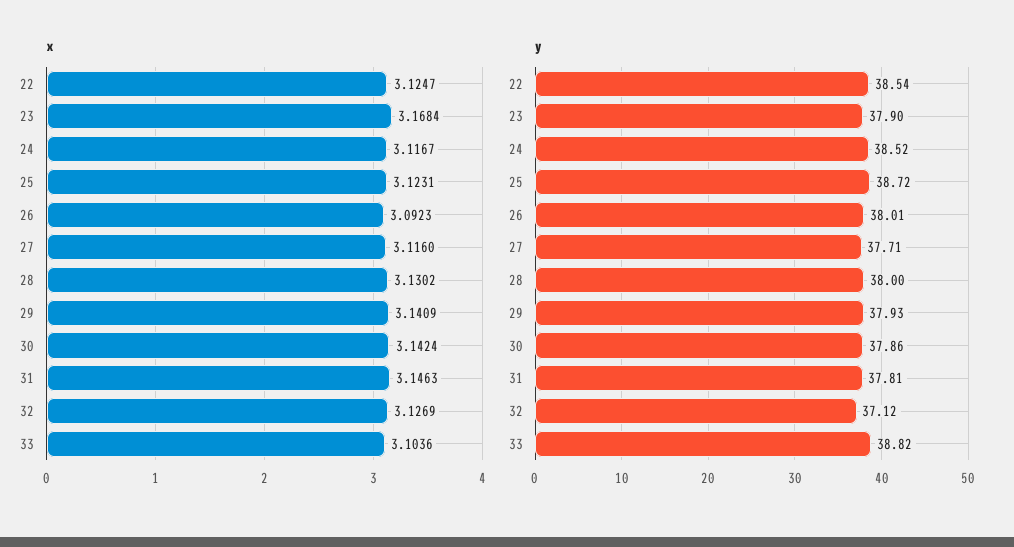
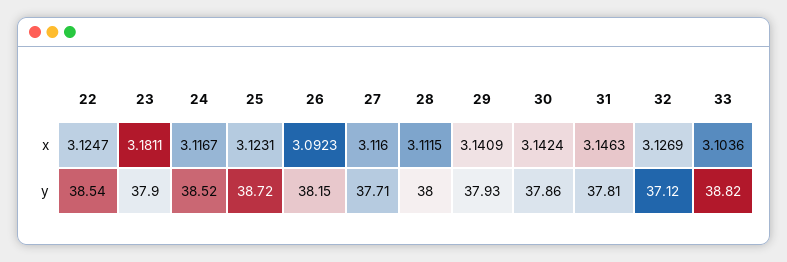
x, 23: 3.1684 -> 3.1811
x, 28: 3.1302 -> 3.1115
y, 26: 38.01 -> 38.15

